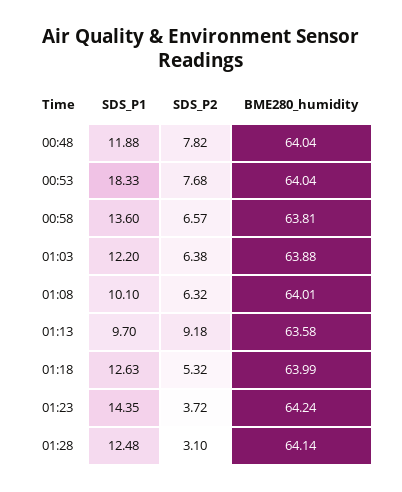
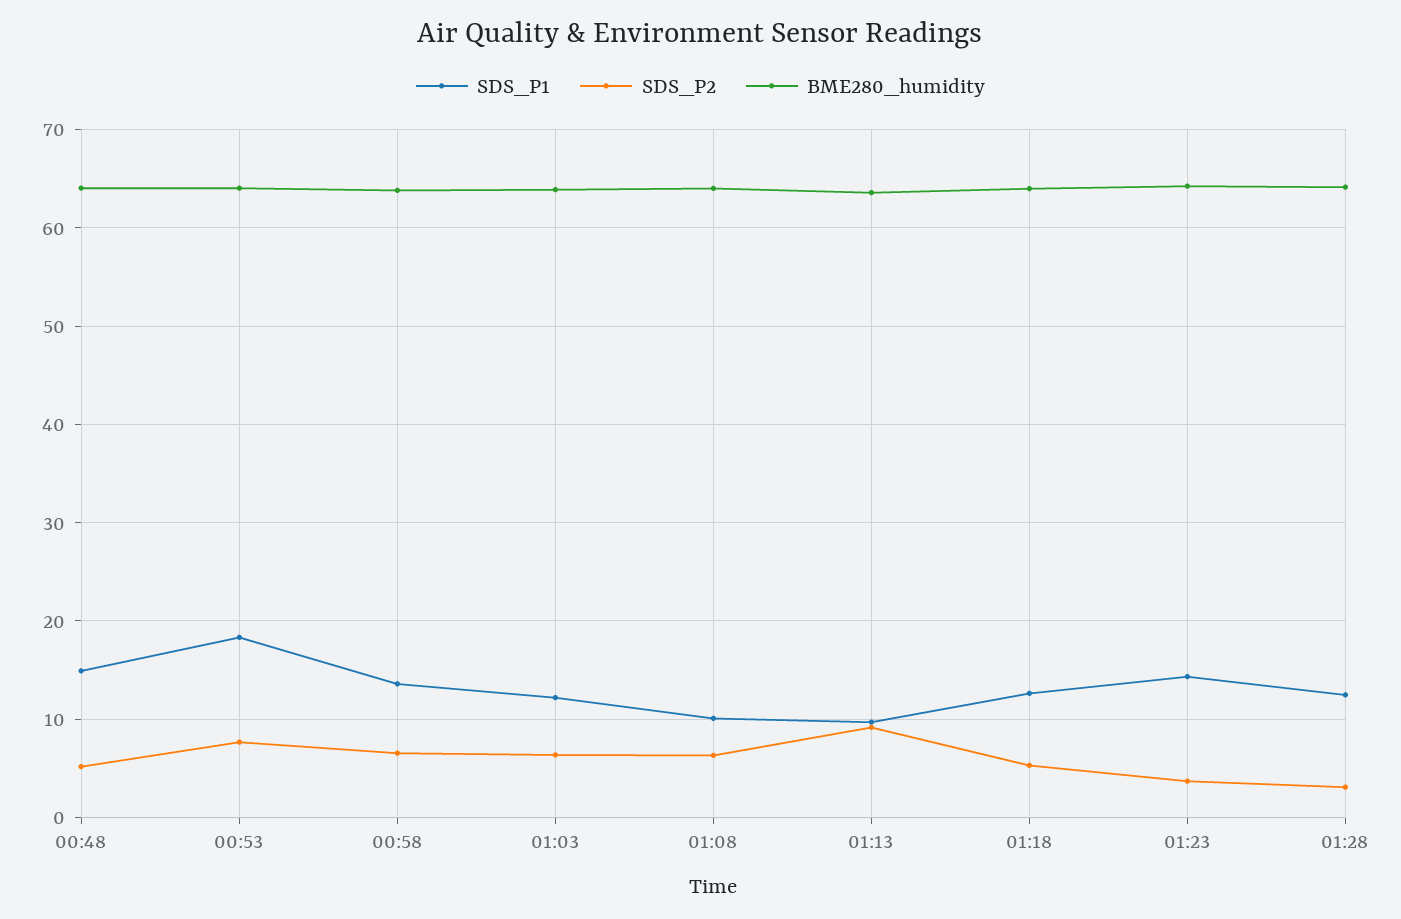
SDS_P1, 00:48: 11.88 -> 15
SDS_P2, 00:48: 7.82 -> 5

